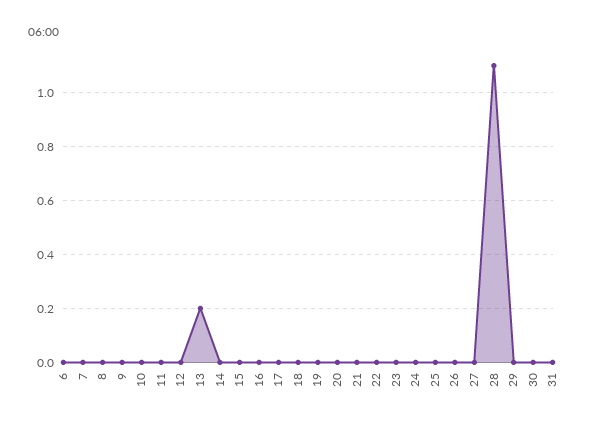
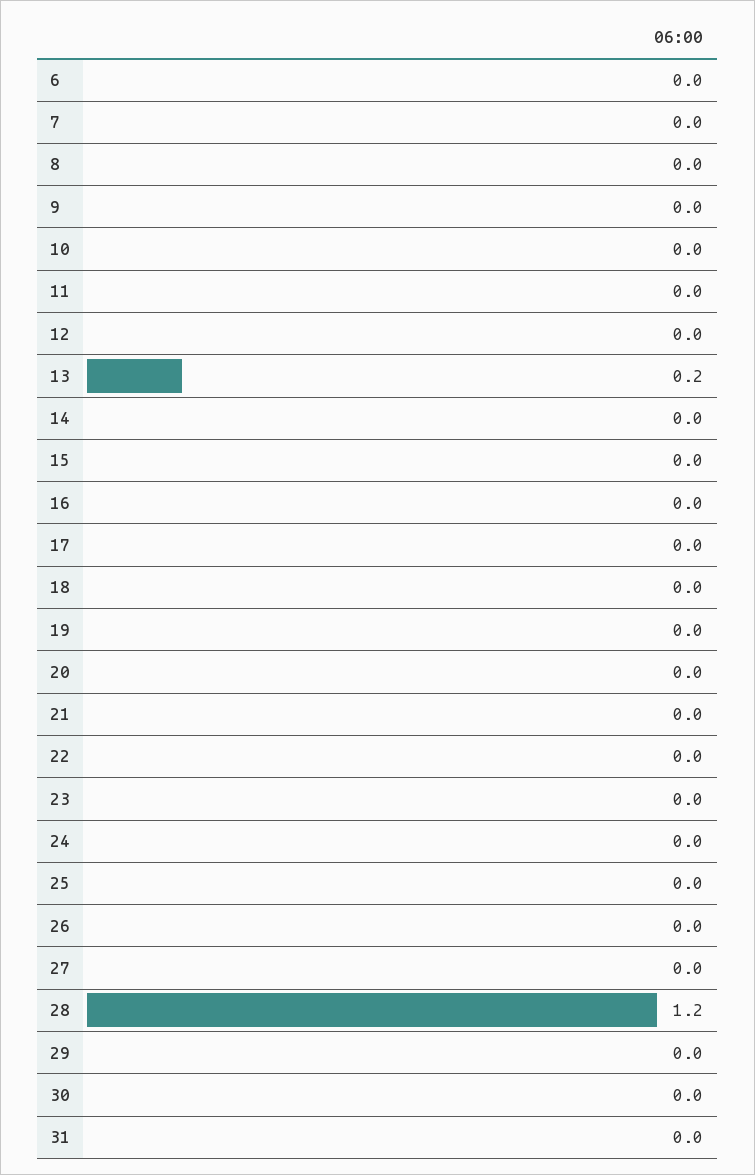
28: 1.1 -> 1.2

